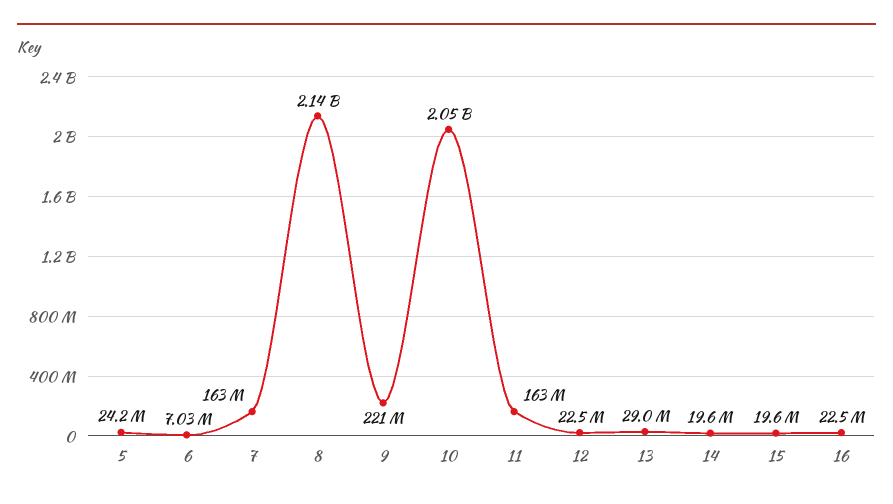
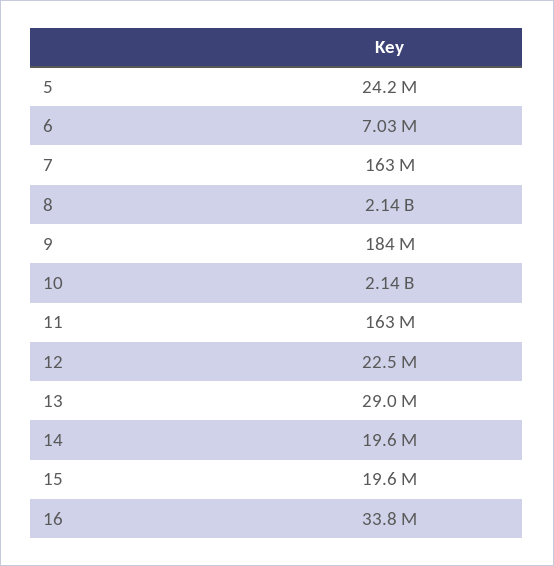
9: 221000000 -> 184000000
10: 2050000000 -> 2140000000
16: 22500000 -> 33800000

